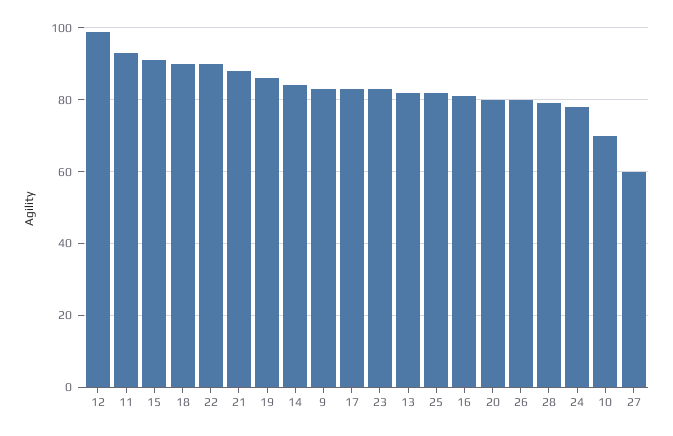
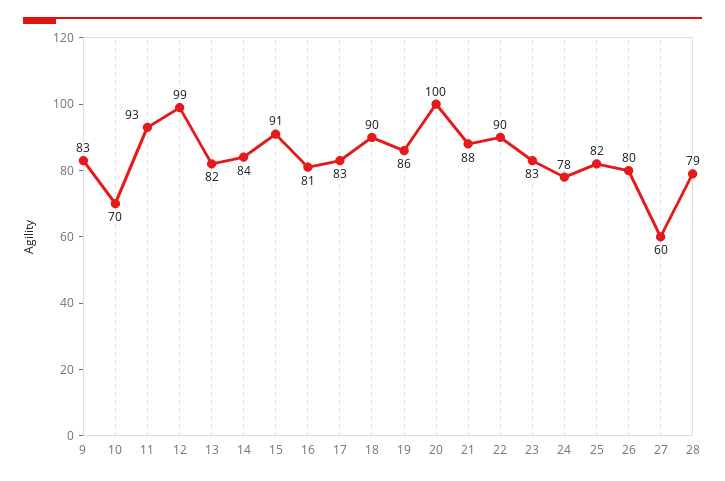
20: 80 -> 100

